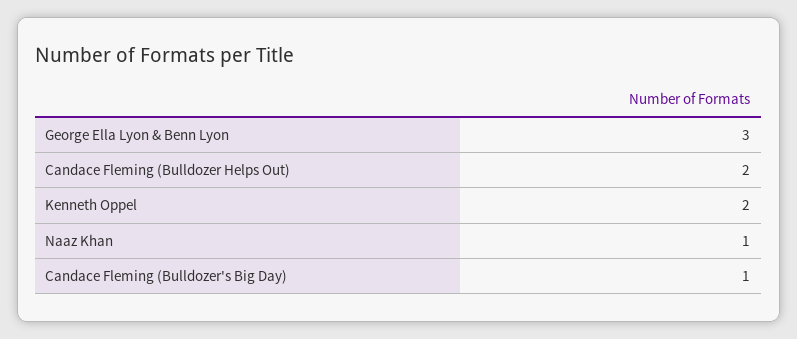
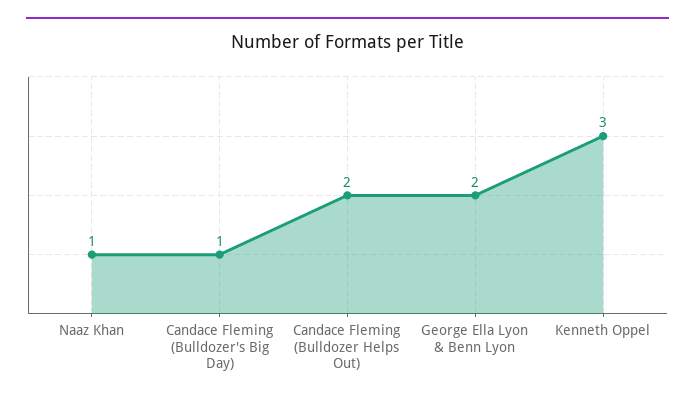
George Ella Lyon & Benn Lyon: 3 -> 2
Kenneth Oppel: 2 -> 3

